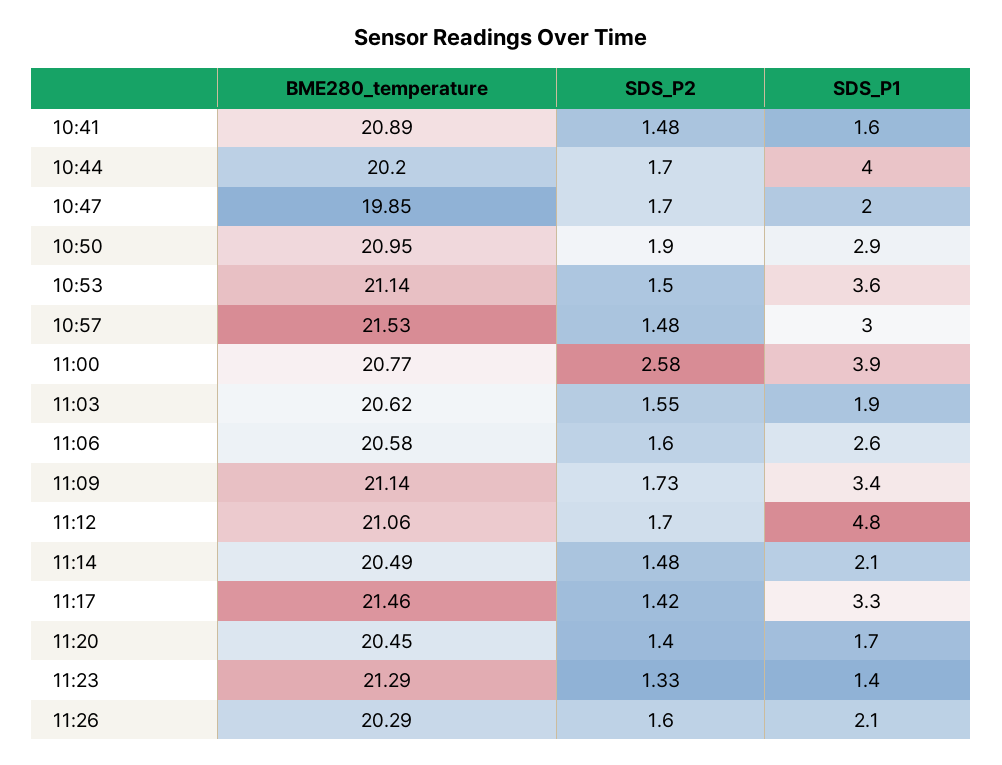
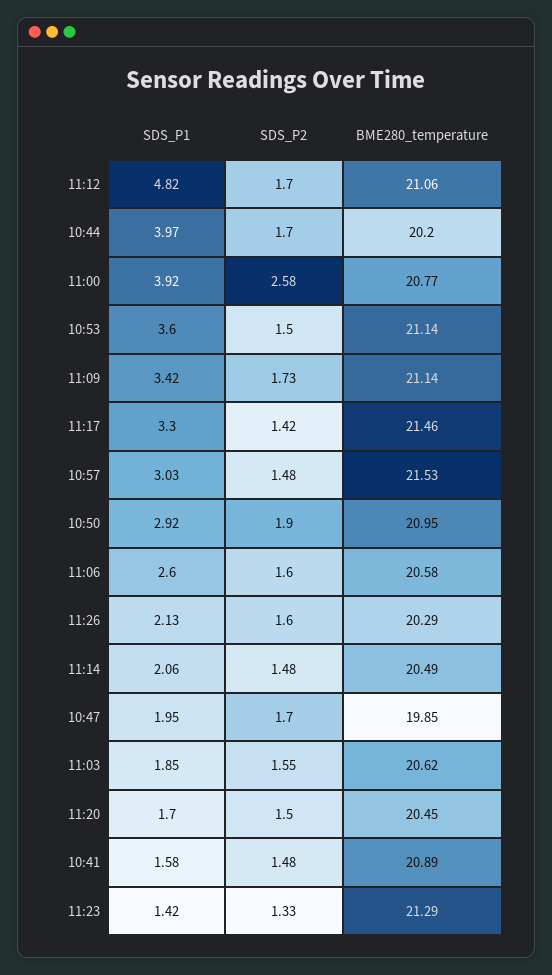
SDS_P2, 11:20: 1.4 -> 1.5

